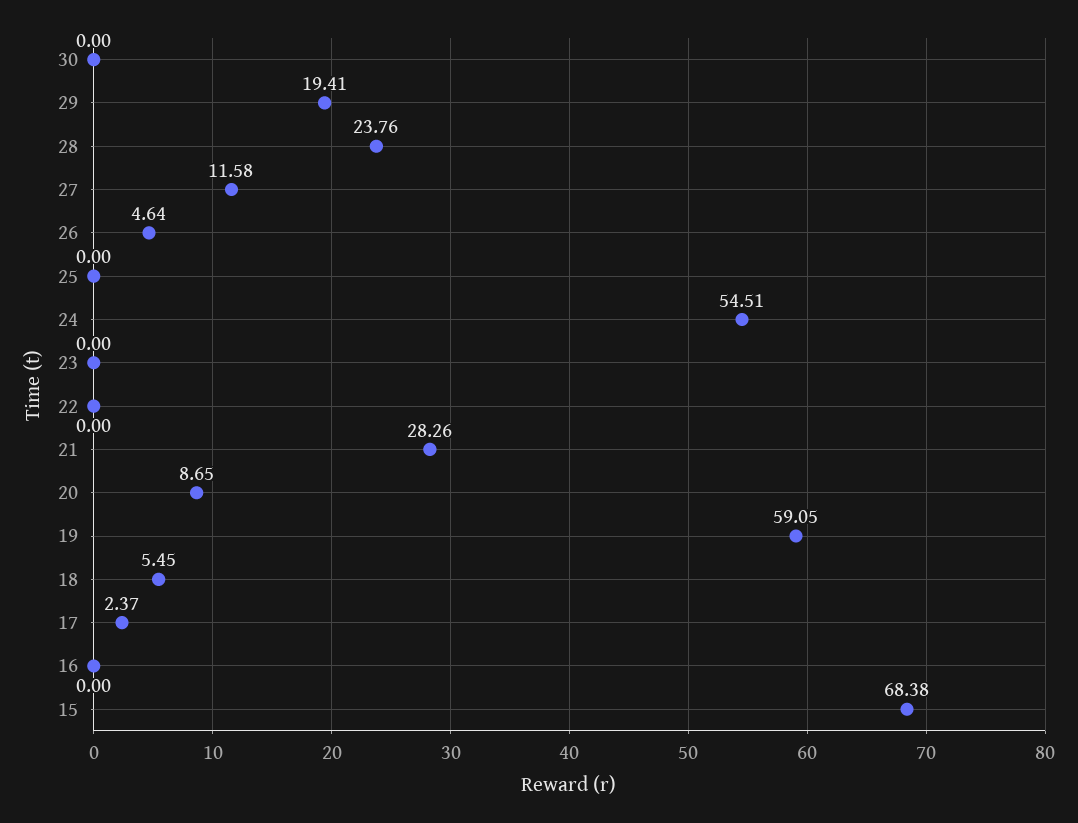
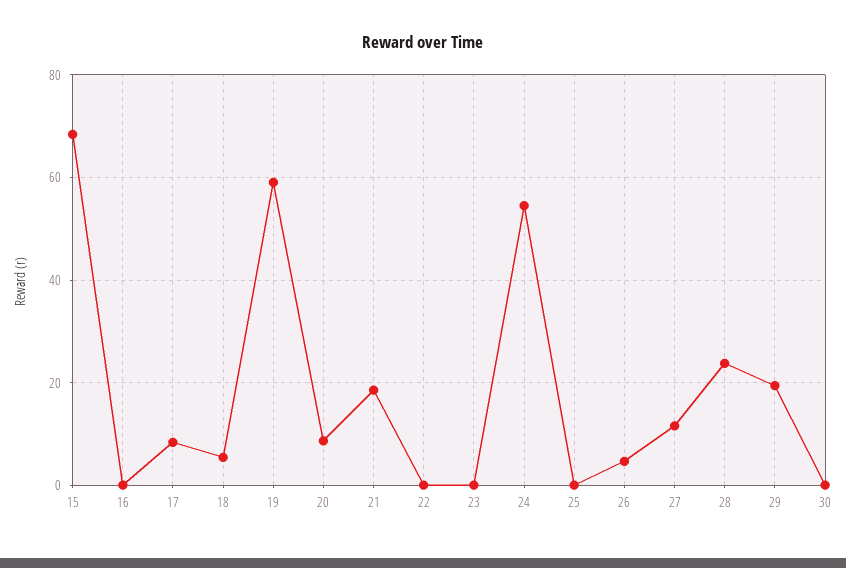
21: 28.26 -> 18
17: 2.37 -> 8

